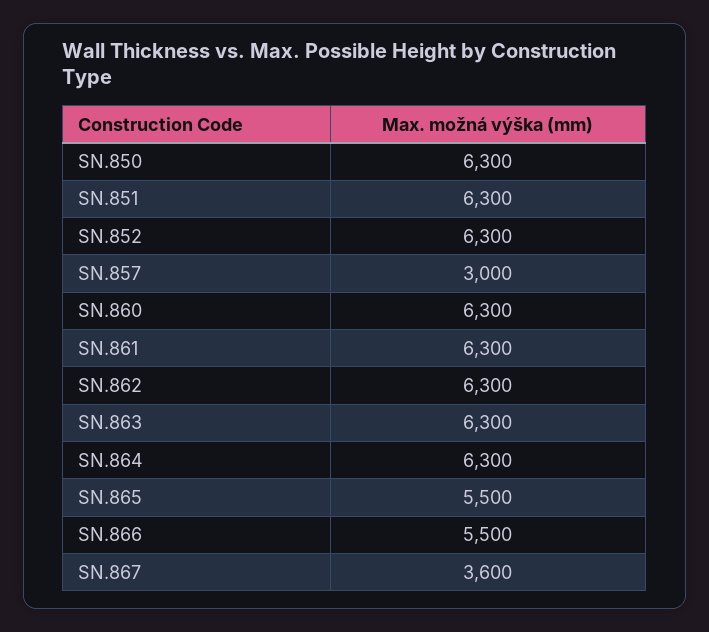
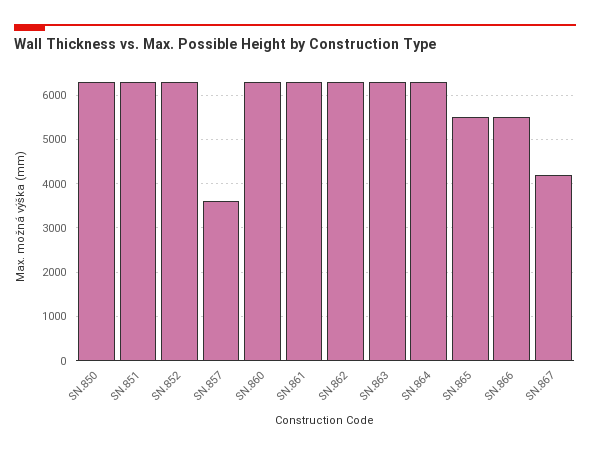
SN.857: 3000 -> 3600
SN.867: 3600 -> 4200

